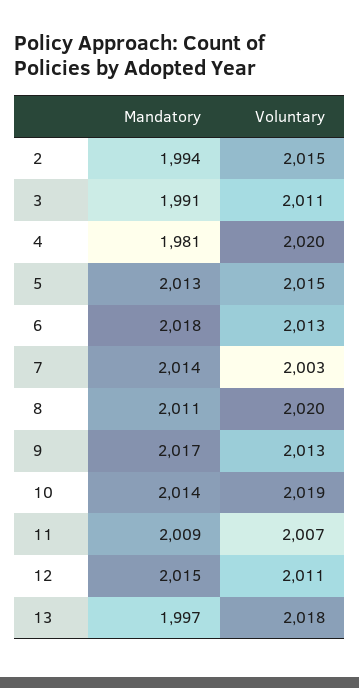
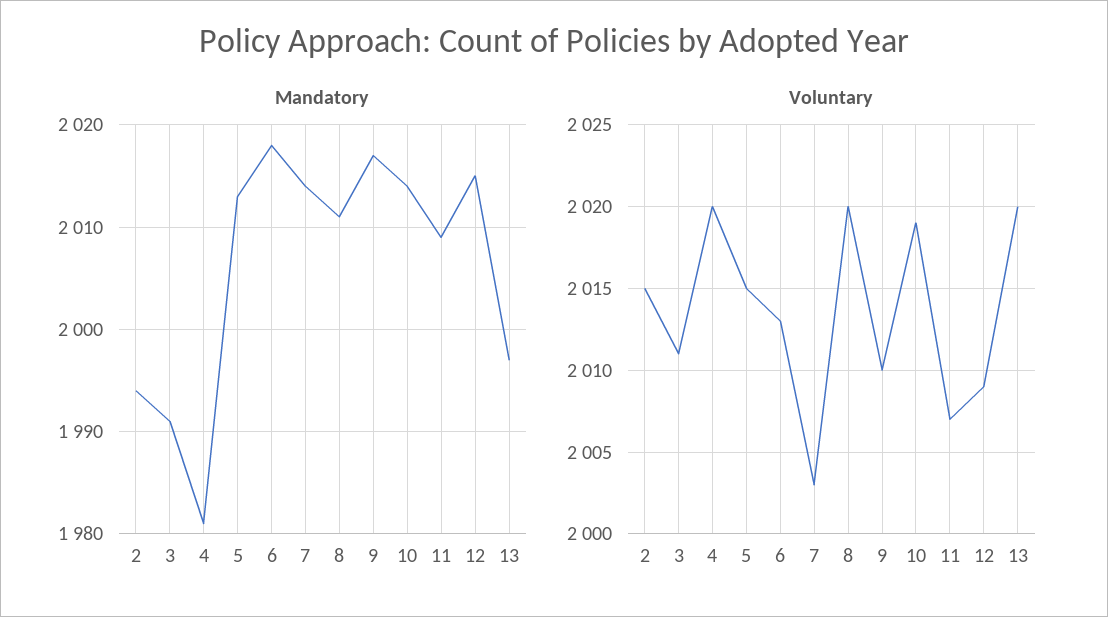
Voluntary, 9: 2013 -> 2010
Voluntary, 12: 2011 -> 2009
Voluntary, 13: 2018 -> 2020

